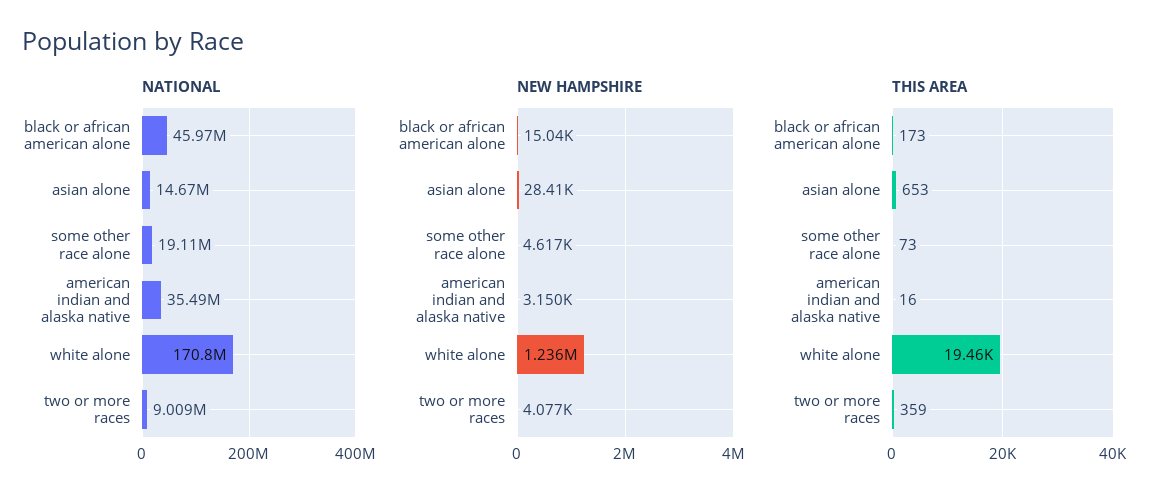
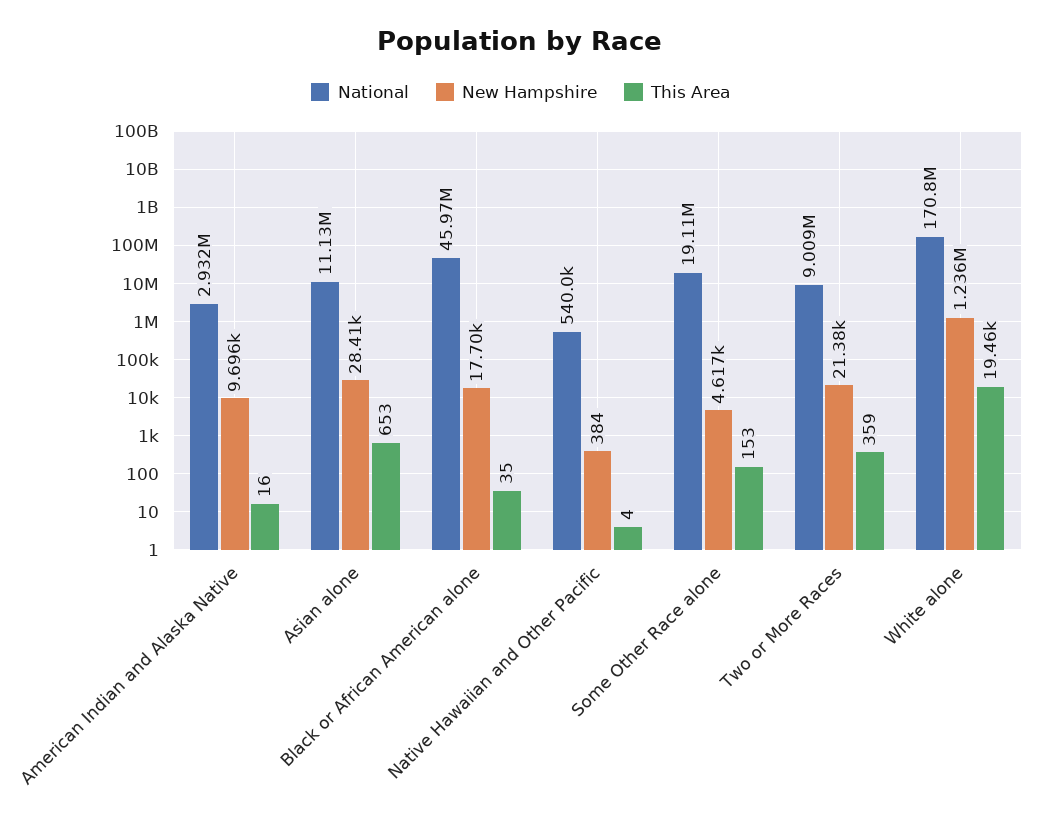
NATIONAL, asian alone: 14670000 -> 11130000
NATIONAL, american indian and alaska native: 35490000 -> 2932000
NEW HAMPSHIRE, black or african american alone: 15040 -> 17700
NEW HAMPSHIRE, american indian and alaska native: 3150 -> 9696
NEW HAMPSHIRE, two or more races: 4077 -> 21380
THIS AREA, black or african american alone: 173 -> 35
THIS AREA, some other race alone: 73 -> 153
NATIONAL, Native Hawaiian and Other Pacific: none -> 540000
NEW HAMPSHIRE, Native Hawaiian and Other Pacific: none -> 384
THIS AREA, Native Hawaiian and Other Pacific: none -> 4

